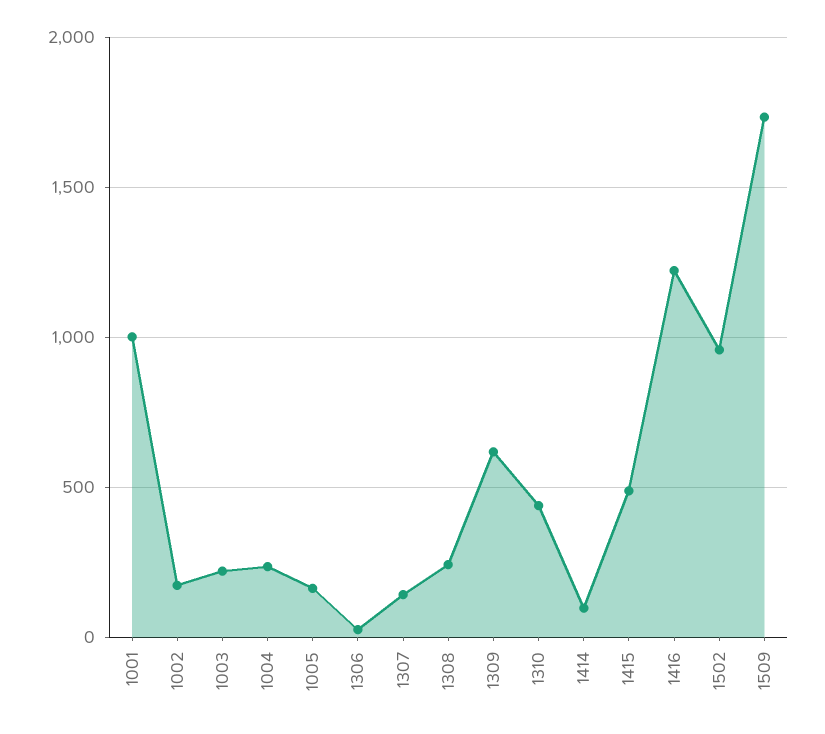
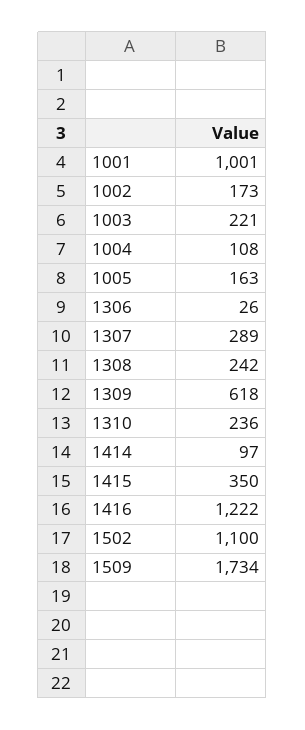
1004: 250 -> 108
1307: 150 -> 289
1310: 450 -> 236
1415: 500 -> 350
1502: 950 -> 1100

